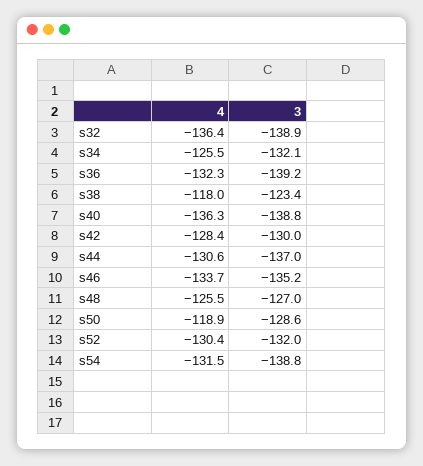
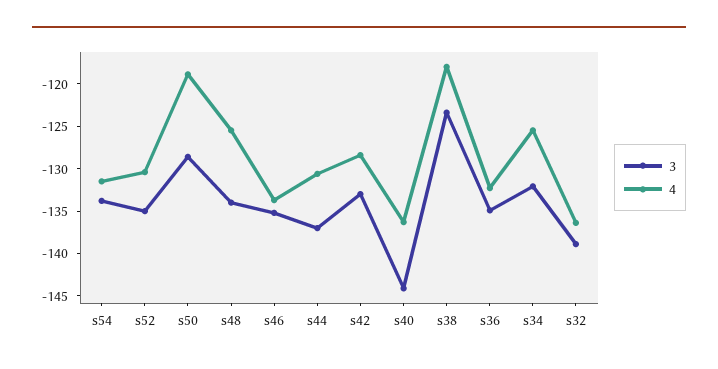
3, s36: -139.2 -> -135
3, s40: -138.8 -> -144
3, s42: -130 -> -133
3, s48: -127 -> -134
3, s52: -132 -> -135
3, s54: -138.8 -> -134

